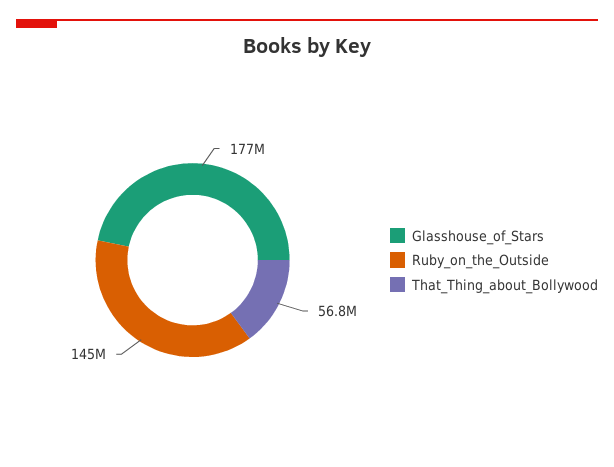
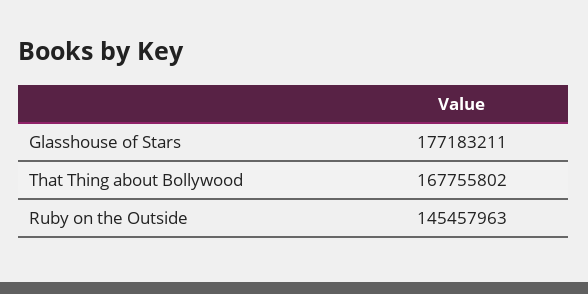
That_Thing_about_Bollywood: 56800000 -> 167755802

